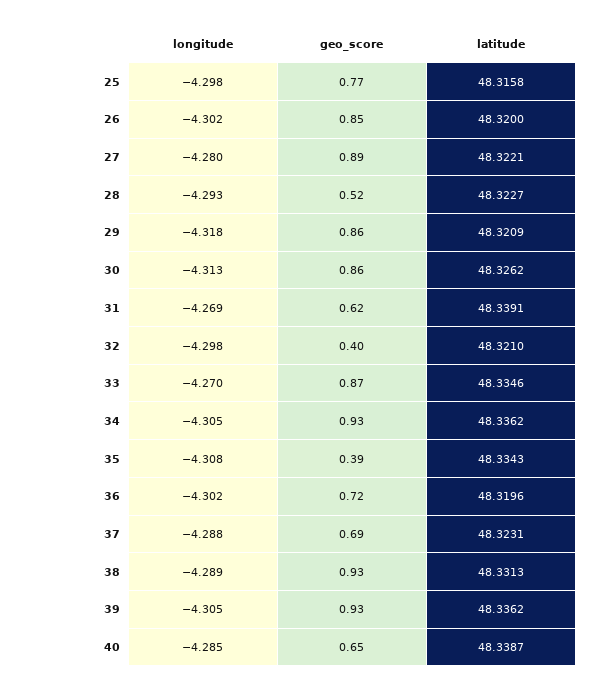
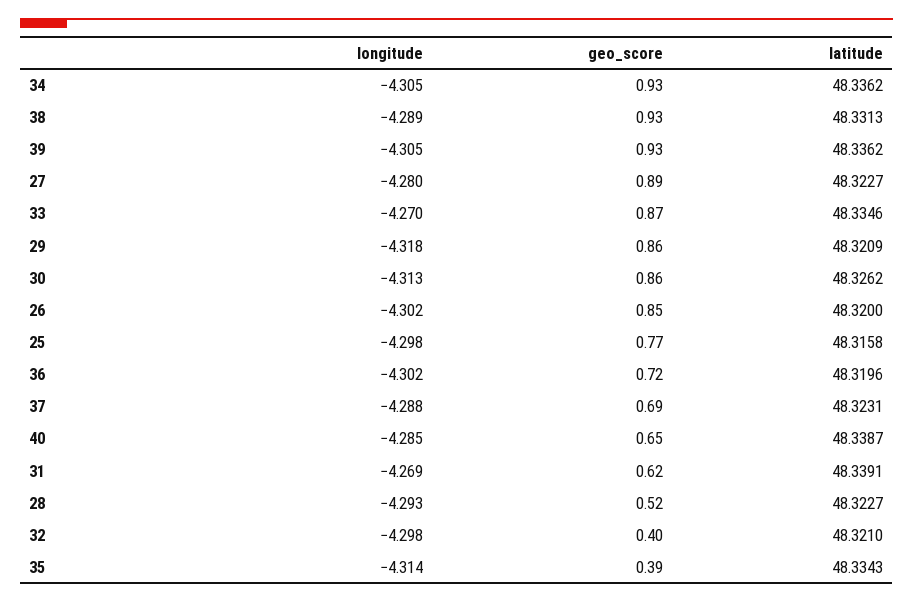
latitude, 27: 48.3221 -> 48.3227
longitude, 35: -4.308 -> -4.314

